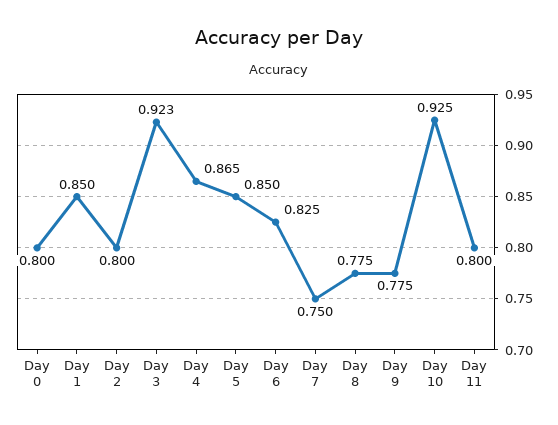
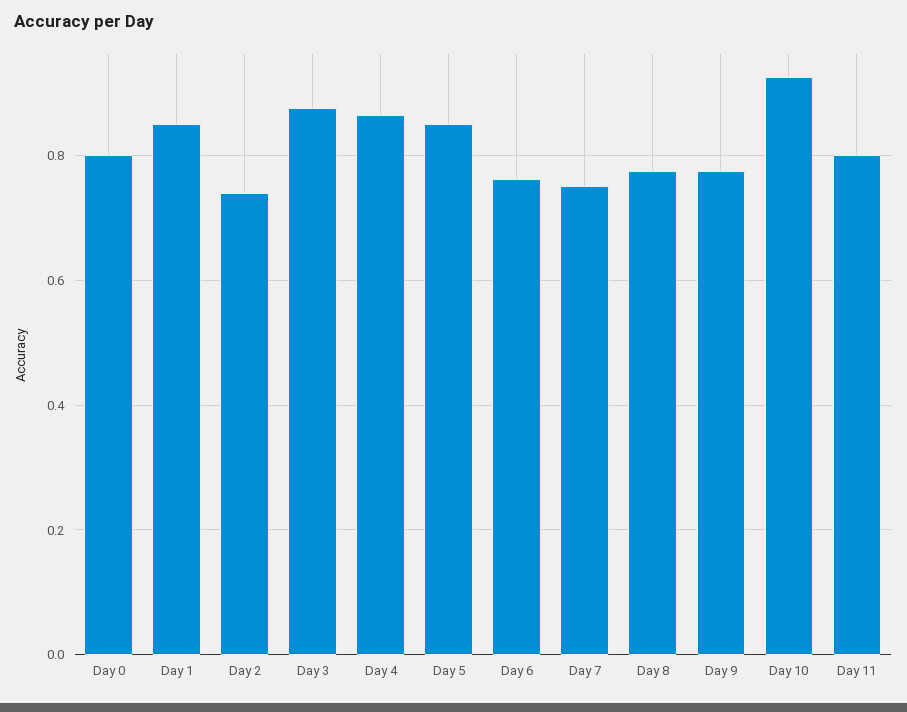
Day 2: 0.8 -> 0.74
Day 3: 0.923 -> 0.88
Day 6: 0.825 -> 0.76

